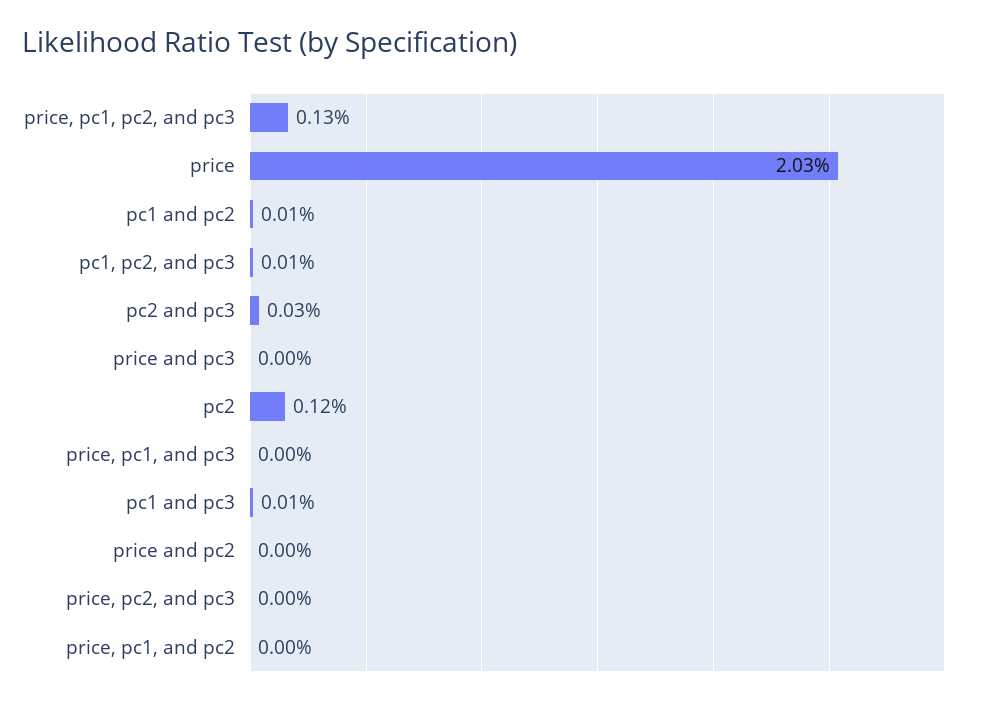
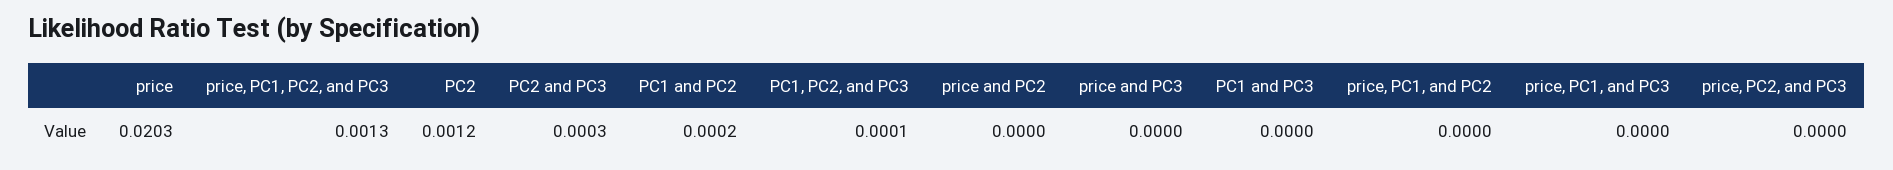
pc1 and pc2: 0.0001 -> 0.0002
pc1 and pc3: 0.0001 -> 0

